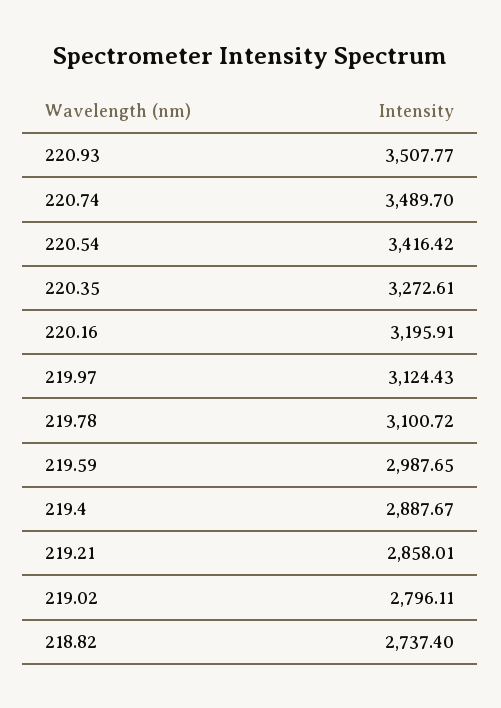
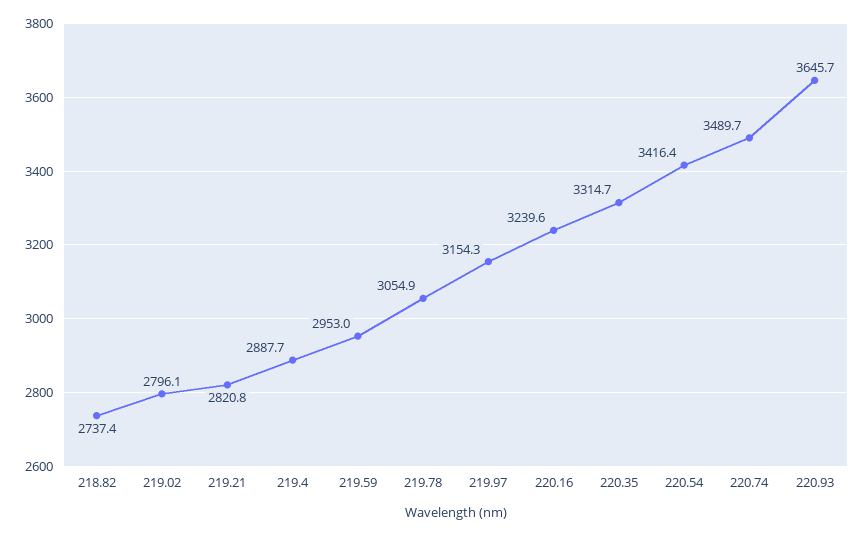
220.93: 3507.77 -> 3645.7
220.35: 3272.61 -> 3314.7
220.16: 3195.91 -> 3239.6
219.97: 3124.43 -> 3154.3
219.78: 3100.72 -> 3054.9
219.59: 2987.65 -> 2953
219.21: 2858.01 -> 2820.8

